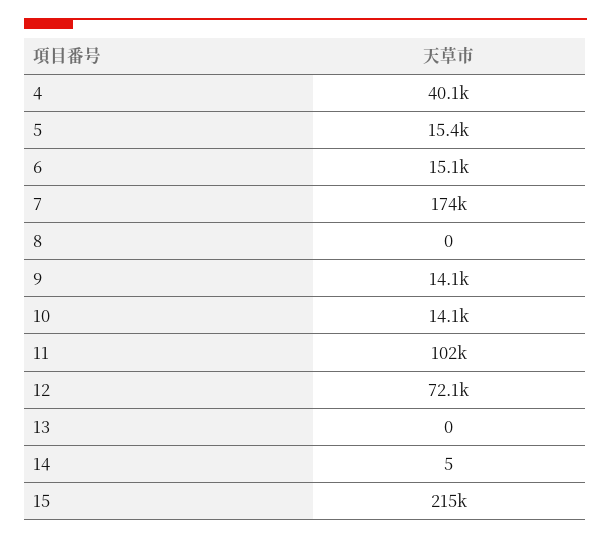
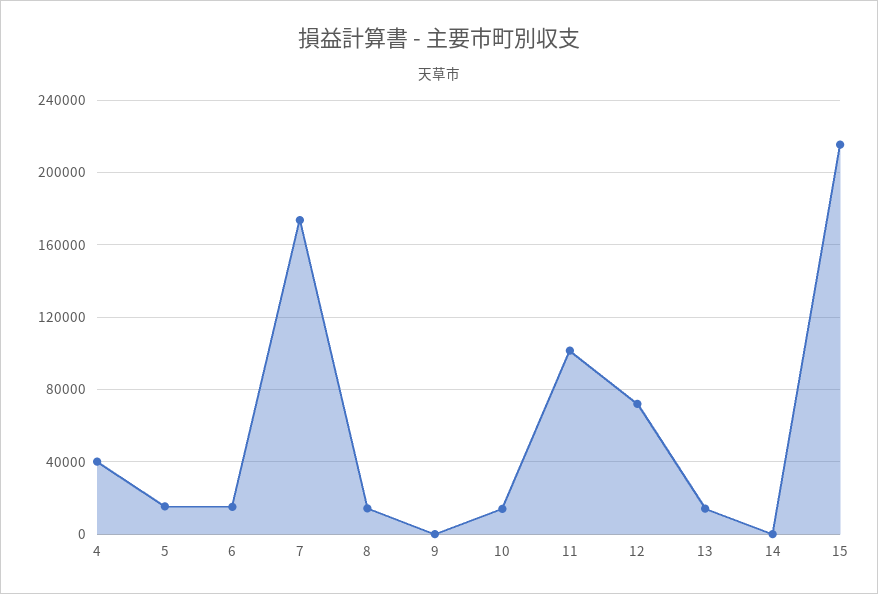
8: 0 -> 15000
9: 14100 -> 0
13: 0 -> 15000

